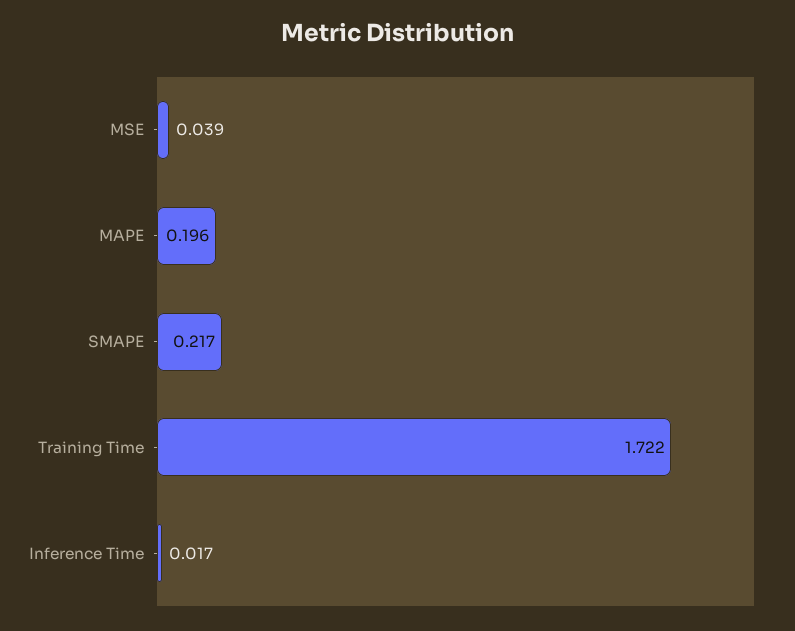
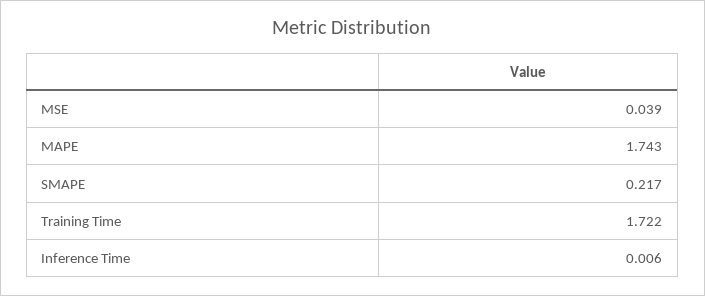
MAPE: 0.196 -> 1.743
Inference Time: 0.017 -> 0.006

